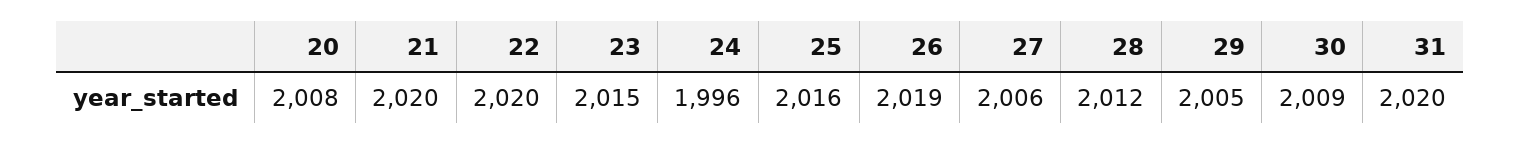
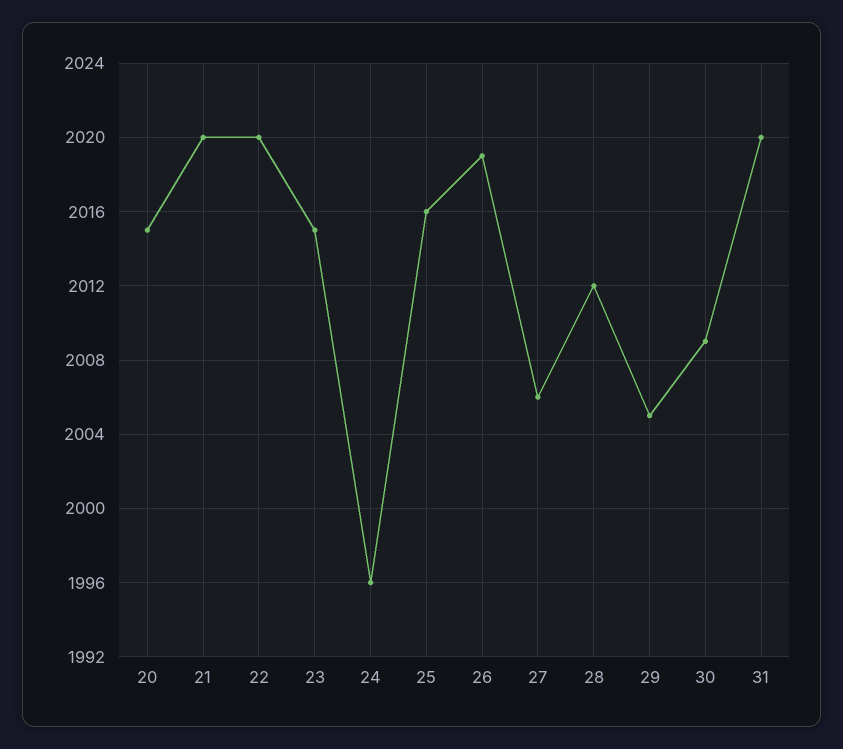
20: 2008 -> 2015

